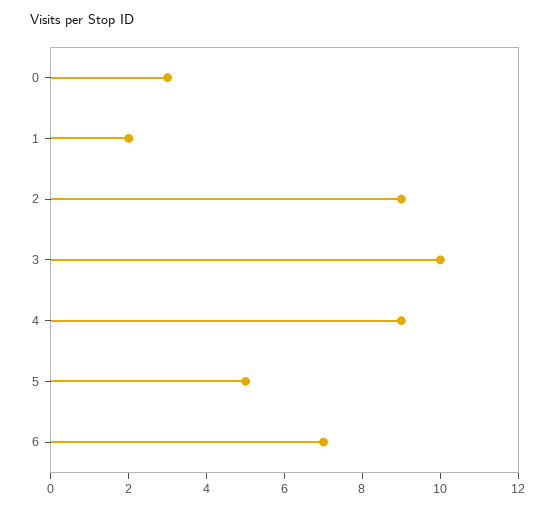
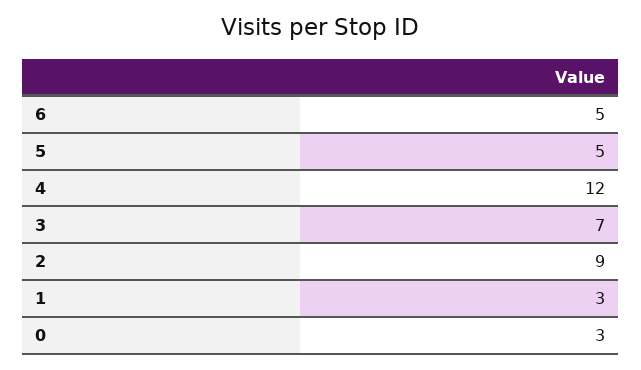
1: 2 -> 3
3: 10 -> 7
4: 9 -> 12
6: 7 -> 5

